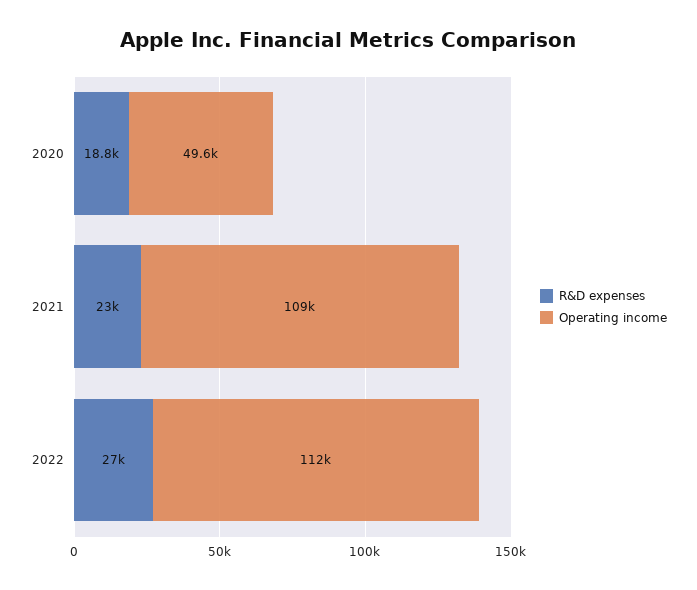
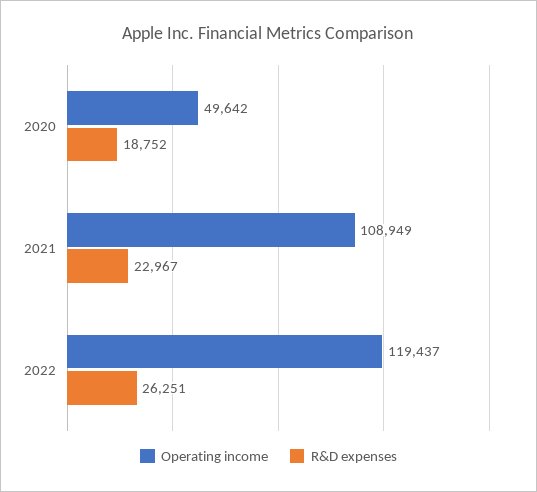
R&D expenses, 2022: 27000 -> 26251
Operating income, 2022: 112000 -> 119437

